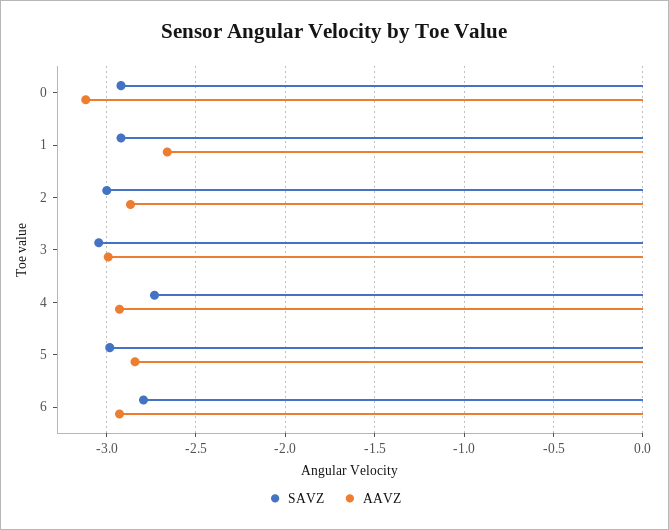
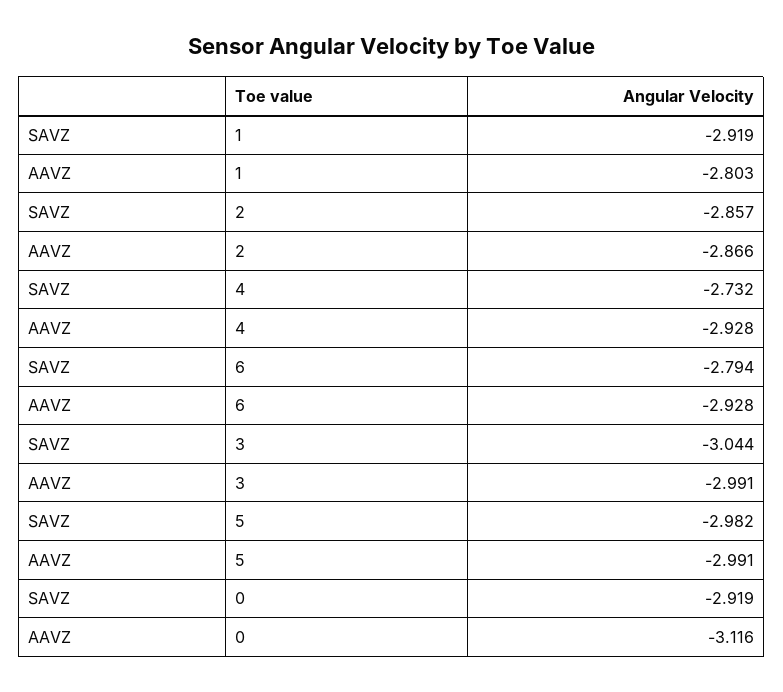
AAVZ, 1: -2.65 -> -2.803
SAVZ, 2: -3 -> -2.857
AAVZ, 5: -2.85 -> -2.991

